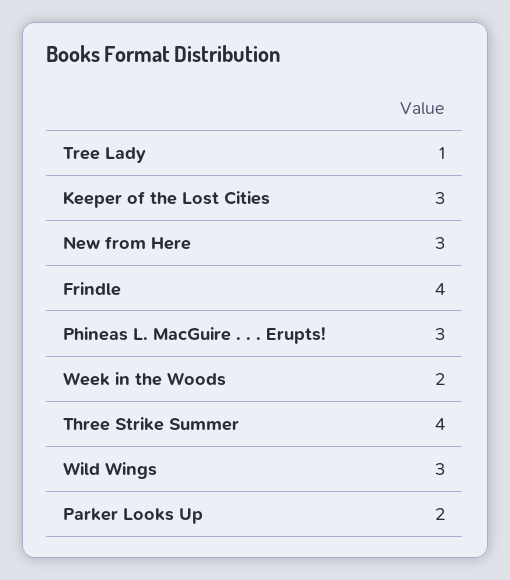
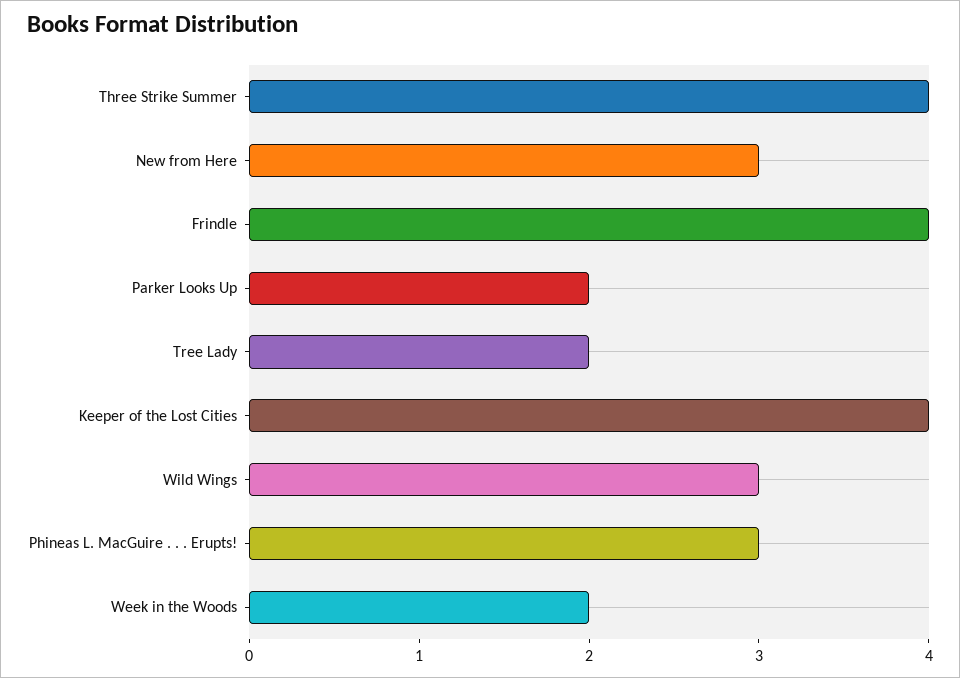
Tree Lady: 1 -> 2
Keeper of the Lost Cities: 3 -> 4

